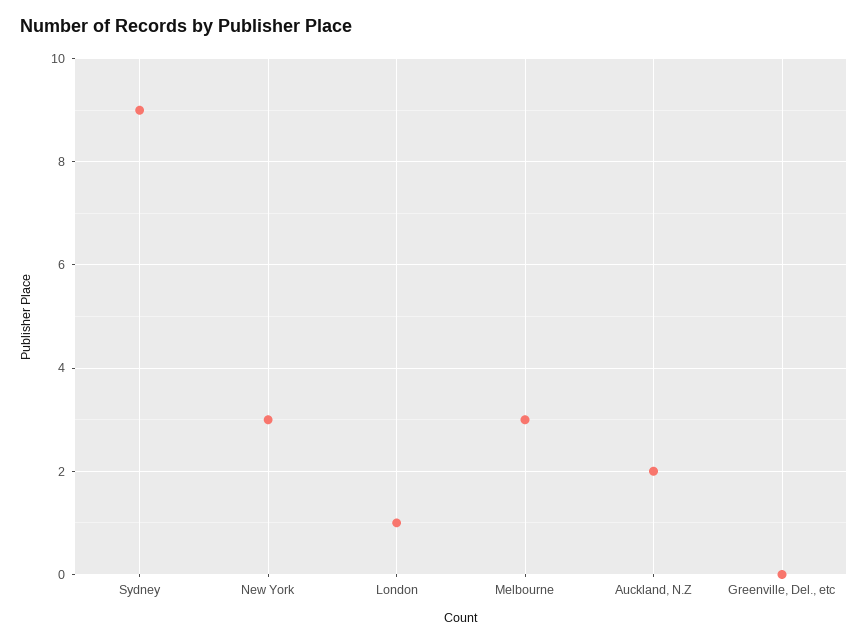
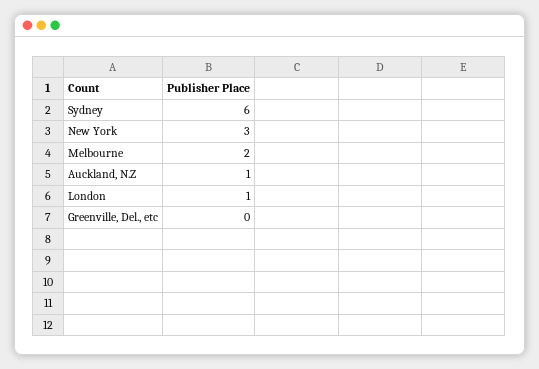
Sydney: 9 -> 6
Melbourne: 3 -> 2
Auckland, N.Z: 2 -> 1

